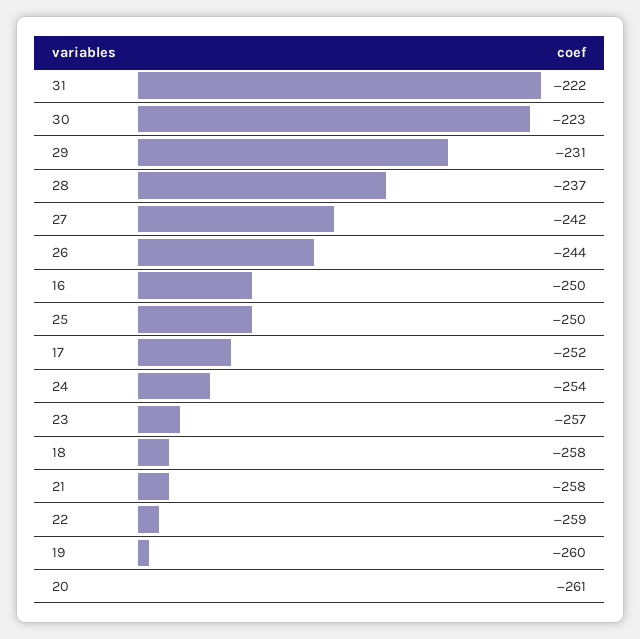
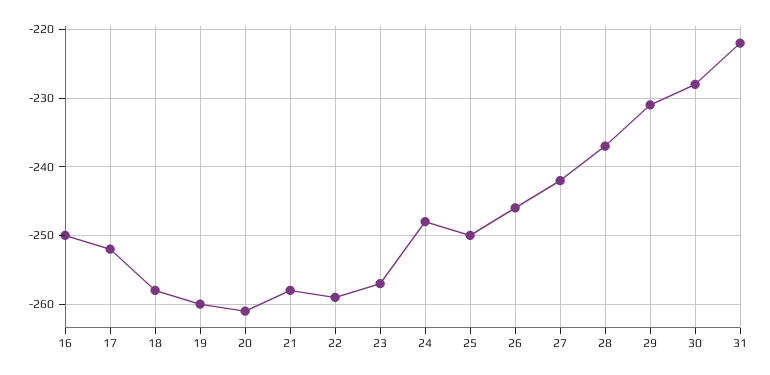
30: -223 -> -228
26: -244 -> -246
24: -254 -> -248

